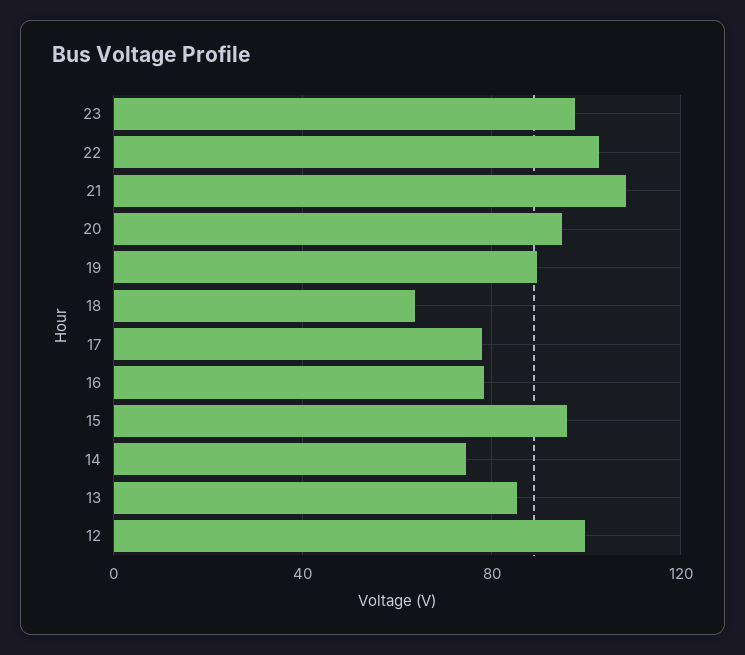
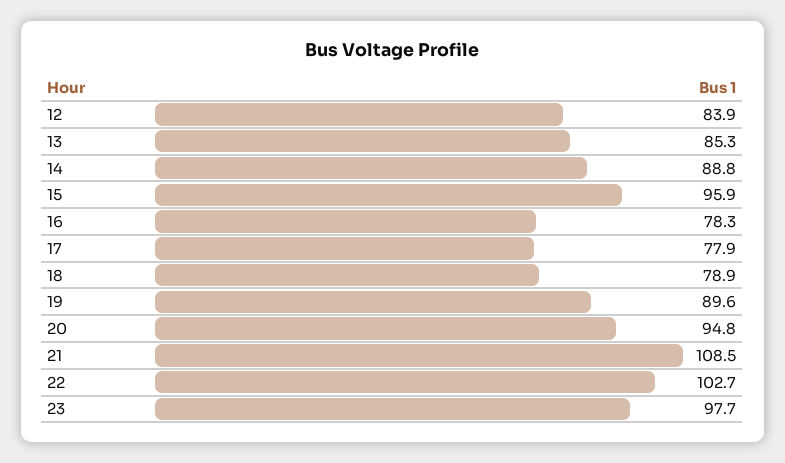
18: 65 -> 78.9
14: 75 -> 88.8
12: 100 -> 83.9

